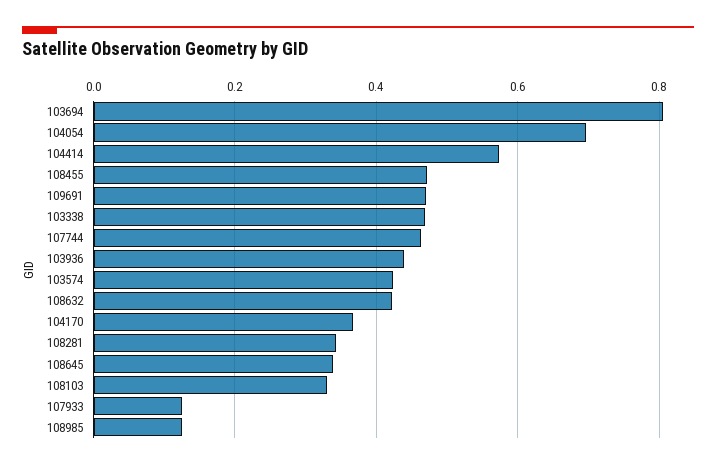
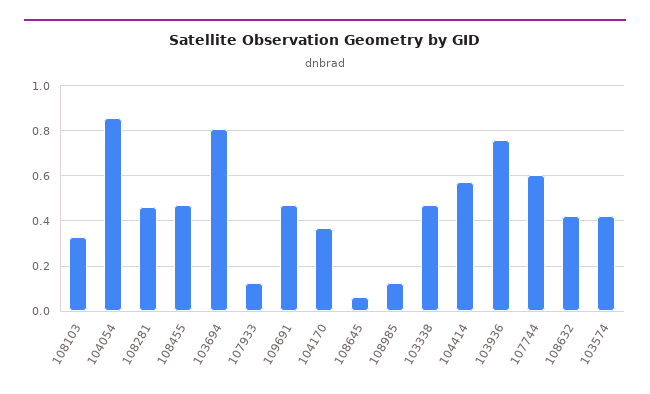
104054: 0.7 -> 0.85
107744: 0.46 -> 0.6
103936: 0.44 -> 0.75
108281: 0.34 -> 0.45
108645: 0.34 -> 0.05

